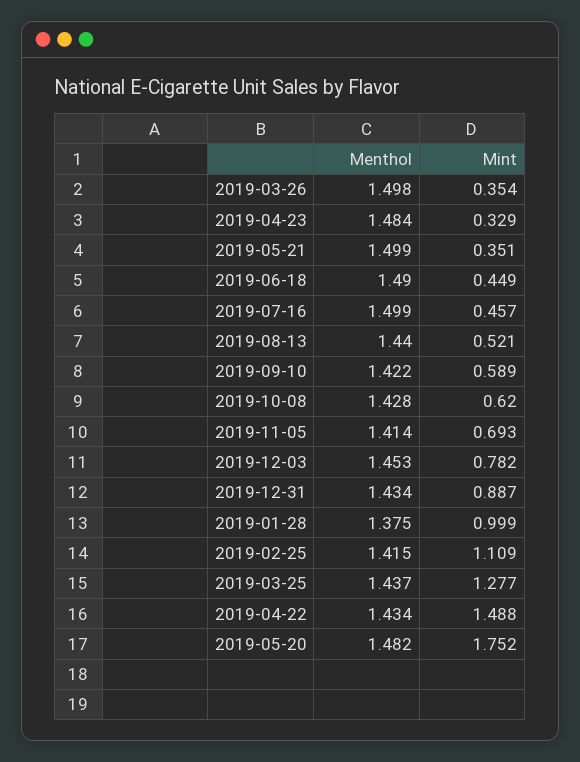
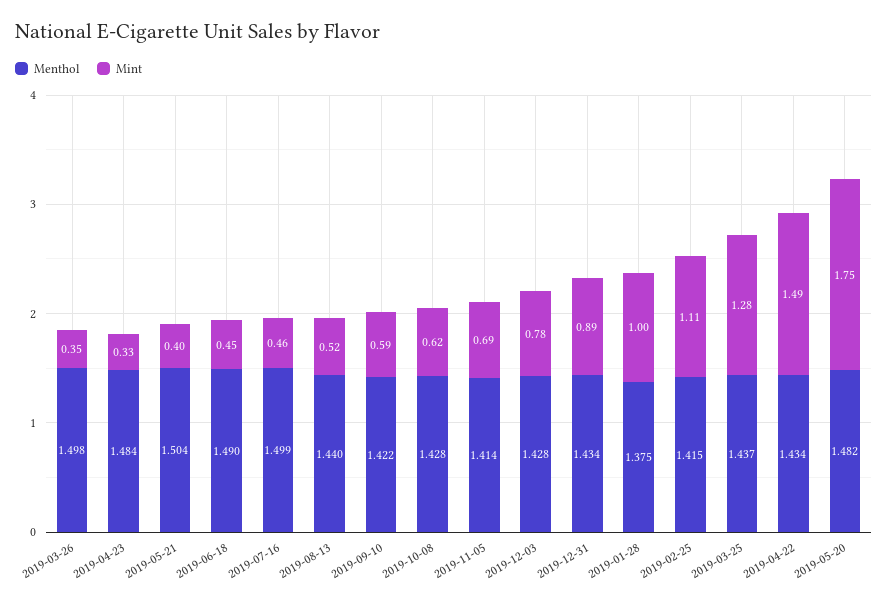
Menthol, 2019-05-21: 1.499 -> 1.504
Mint, 2019-05-21: 0.351 -> 0.4
Menthol, 2019-12-03: 1.453 -> 1.428

